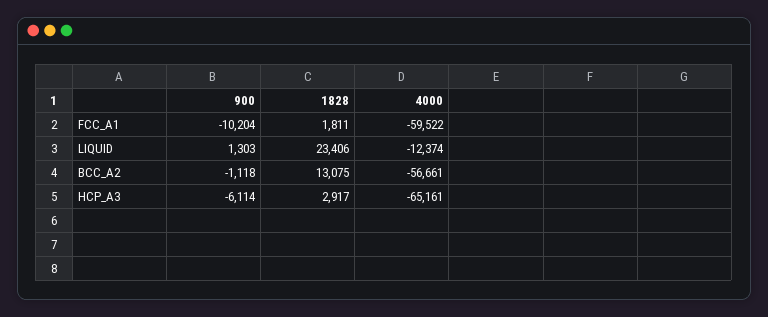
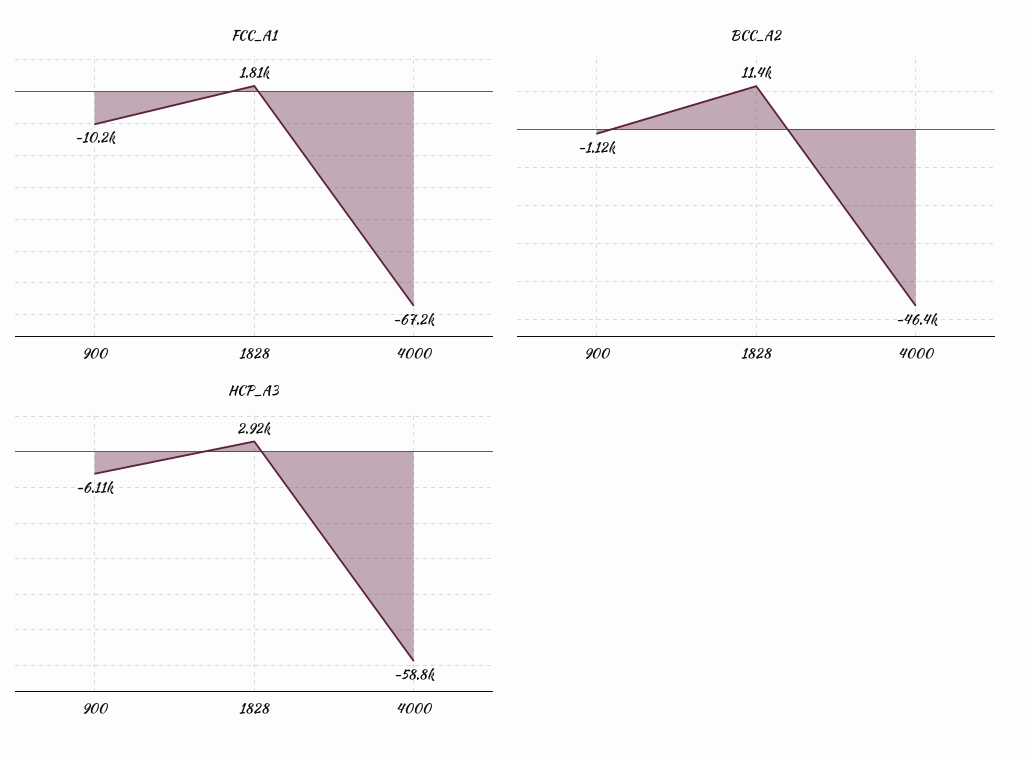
FCC_A1, 4000: -59522 -> -67200
LIQUID, 900: 1303 -> none
LIQUID, 1828: 23406 -> none
LIQUID, 4000: -12374 -> none
BCC_A2, 1828: 13075 -> 11400
BCC_A2, 4000: -56661 -> -46400
HCP_A3, 4000: -65161 -> -58800

